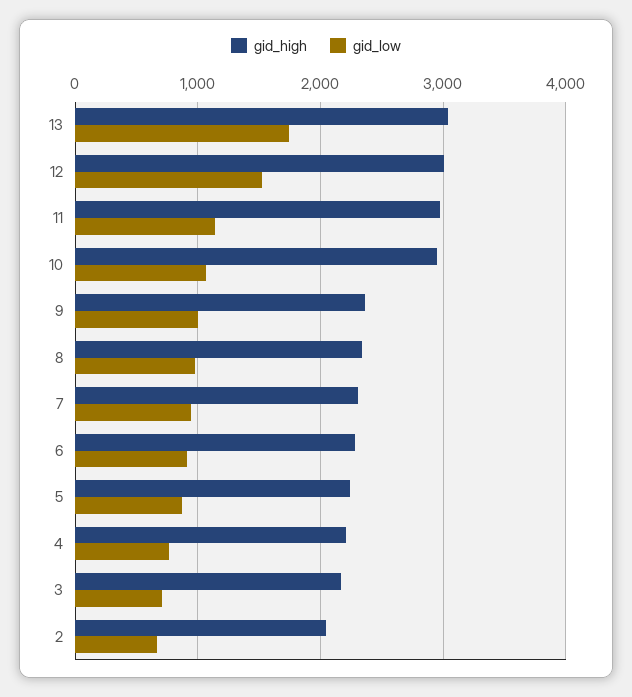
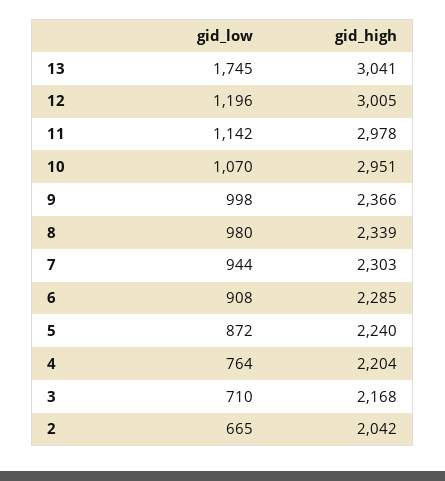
gid_low, 12: 1500 -> 1196

